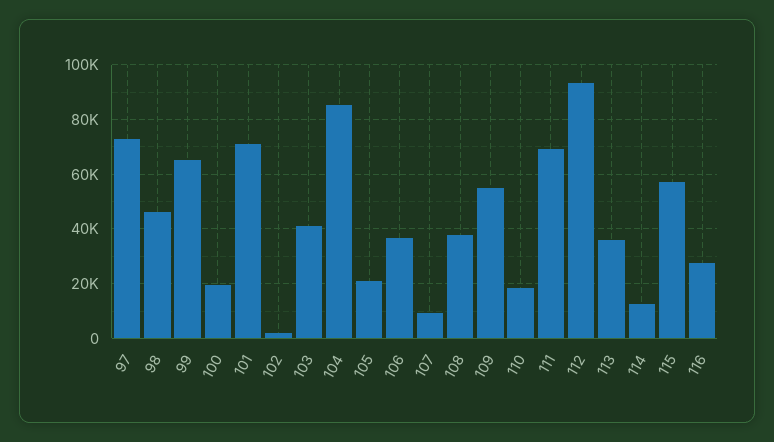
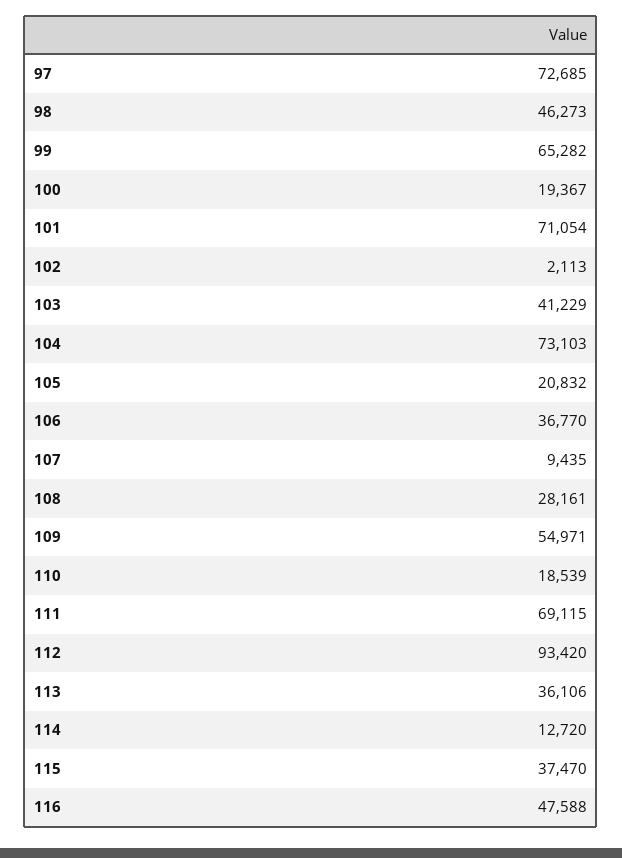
104: 85000 -> 73103
108: 37500 -> 28161
115: 57500 -> 37470
116: 27500 -> 47588

